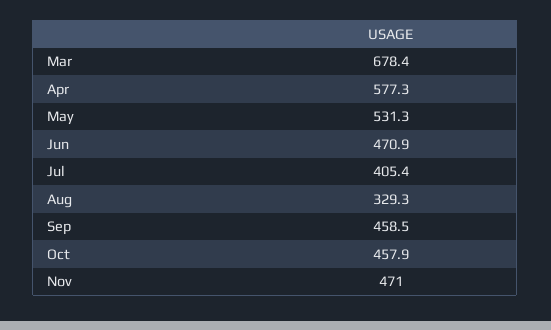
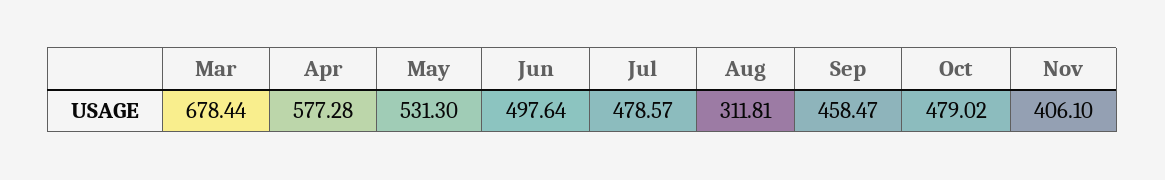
Jun: 470.9 -> 497.64
Jul: 405.4 -> 478.57
Aug: 329.3 -> 311.81
Oct: 457.9 -> 479.02
Nov: 471 -> 406.1

